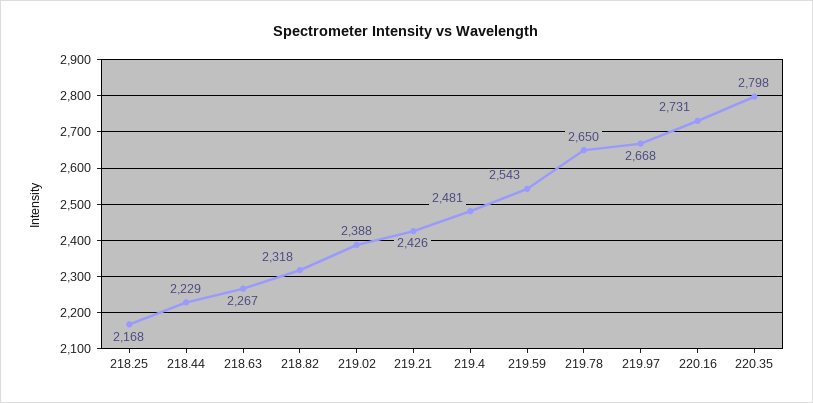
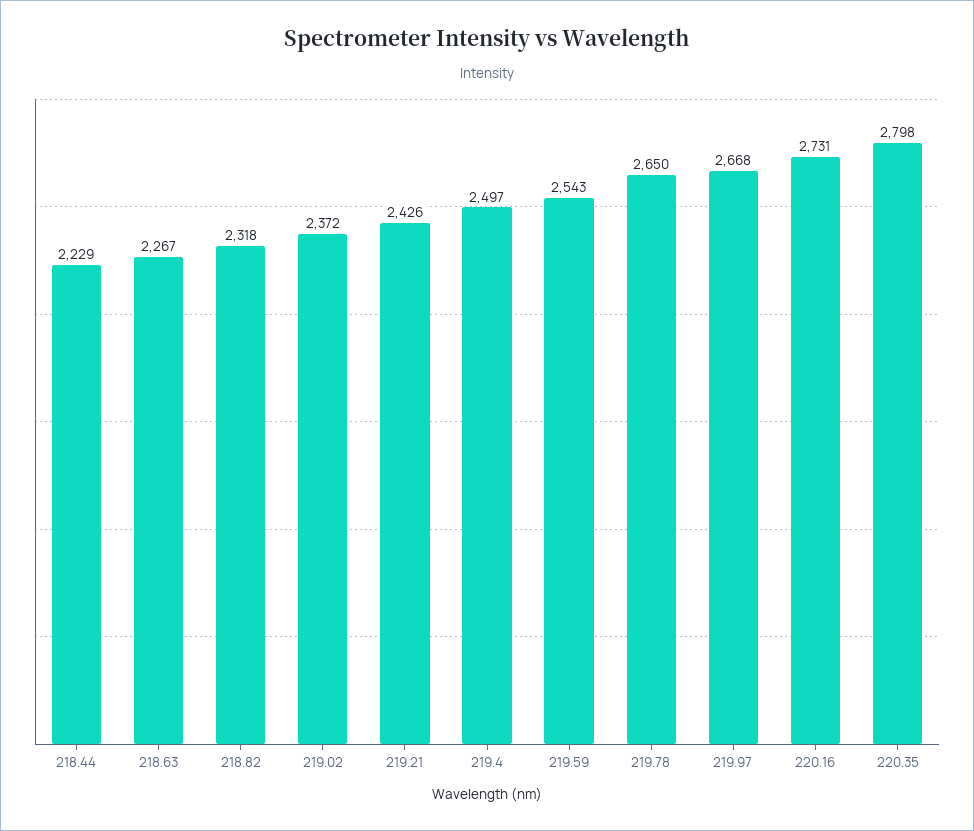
218.25: 2168 -> none
219.02: 2388 -> 2372
219.4: 2481 -> 2497

